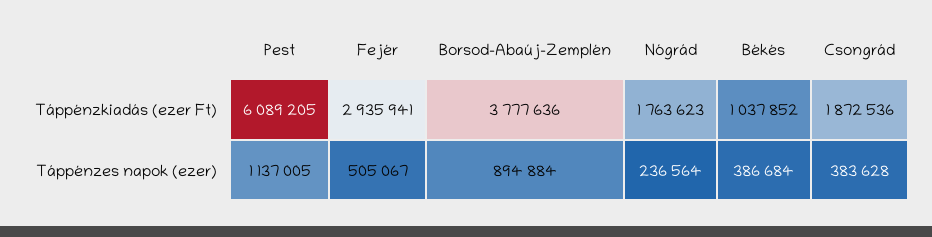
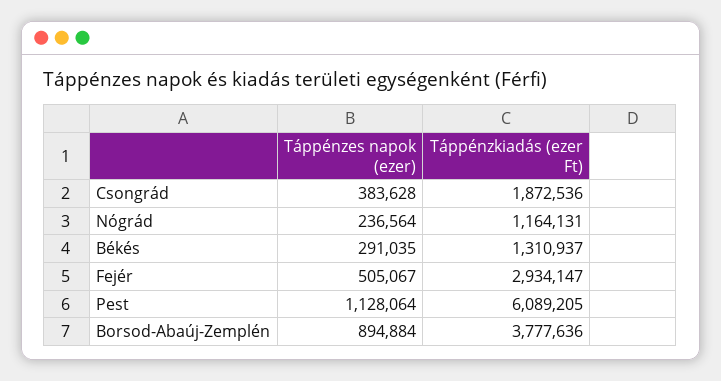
Fejér, Táppénzkiadás (ezer Ft): 2935941 -> 2934147
Nógrád, Táppénzkiadás (ezer Ft): 1763623 -> 1164131
Békés, Táppénzkiadás (ezer Ft): 1037852 -> 1310937
Pest, Táppénzes napok (ezer): 1137005 -> 1128064
Békés, Táppénzes napok (ezer): 386684 -> 291035

